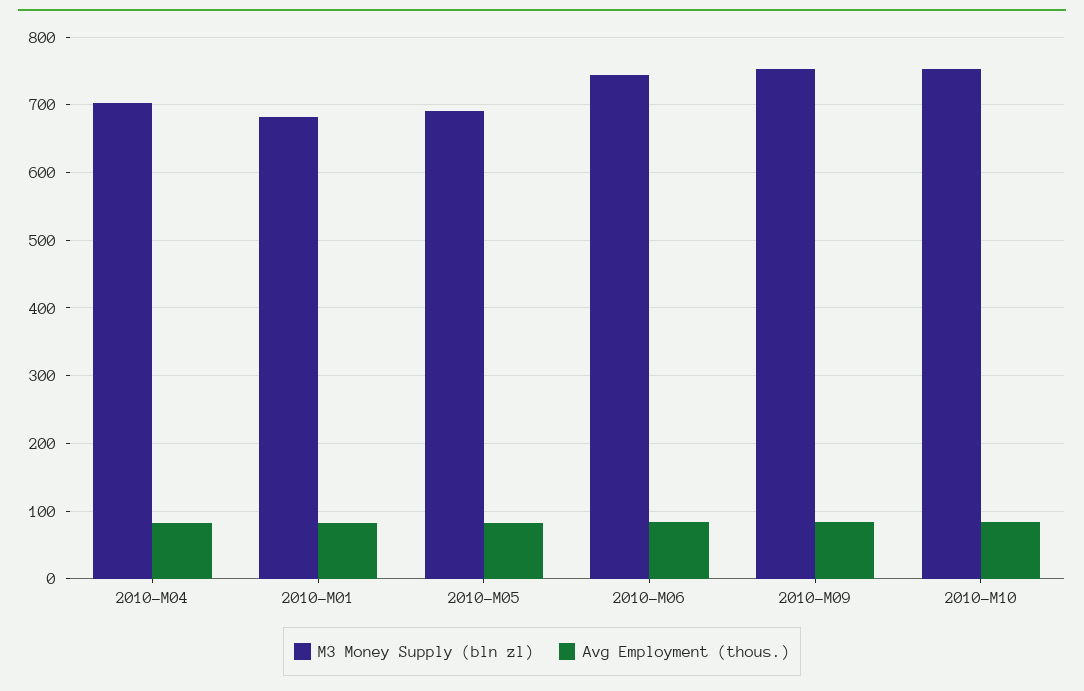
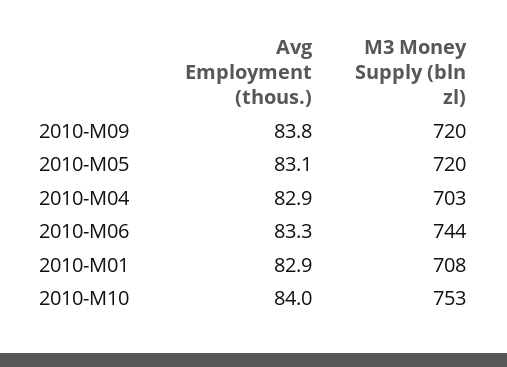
M3 Money Supply (bln zl), 2010-M01: 680 -> 708
M3 Money Supply (bln zl), 2010-M05: 690 -> 720
M3 Money Supply (bln zl), 2010-M09: 750 -> 720

